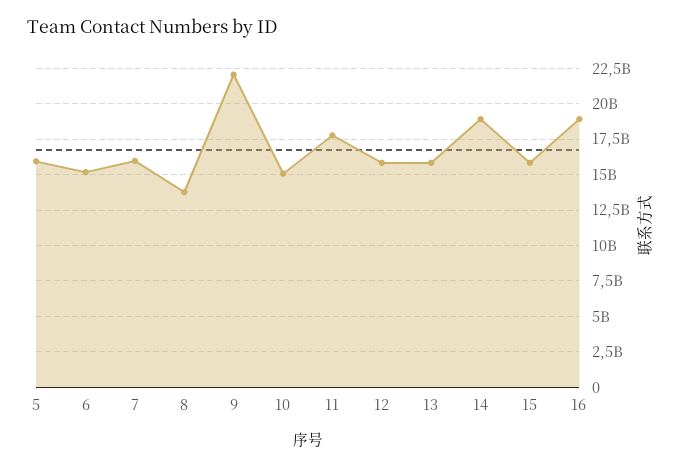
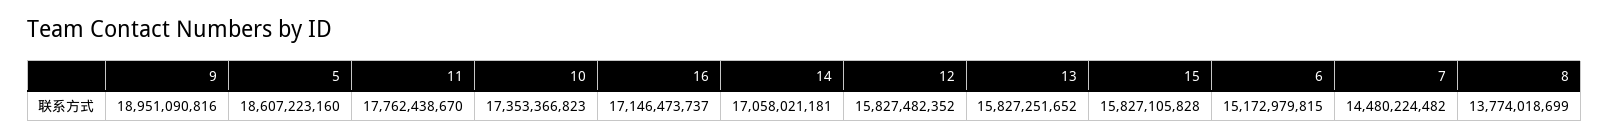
5: 16000000000 -> 18607223160
7: 16000000000 -> 14480224482
9: 22000000000 -> 18951090816
10: 15000000000 -> 17353366823
14: 19000000000 -> 17058021181
16: 19000000000 -> 17146473737

